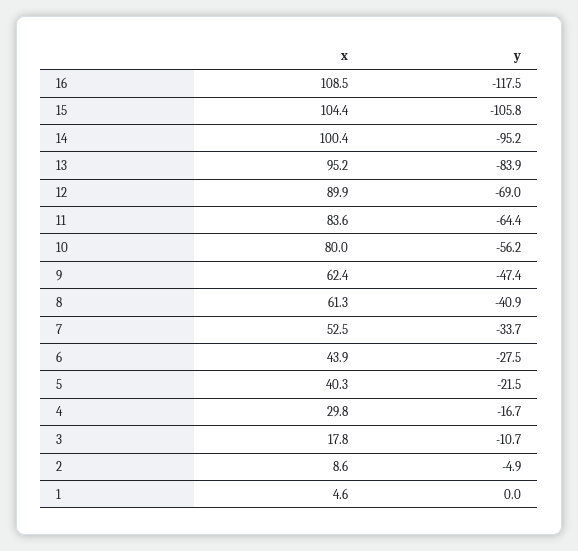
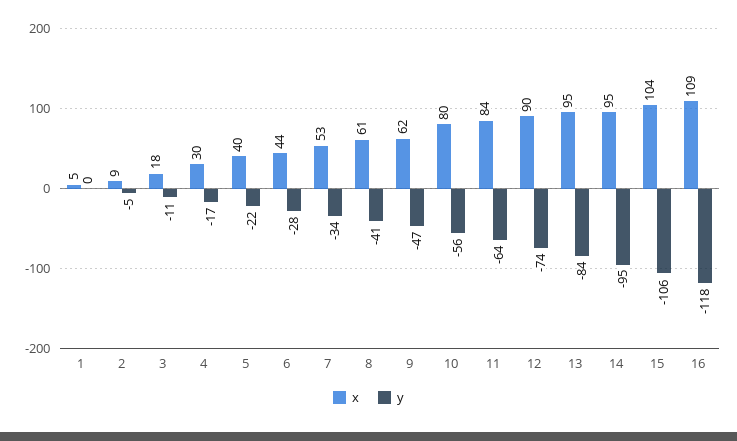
x, 14: 100.4 -> 95
y, 12: -69 -> -74

